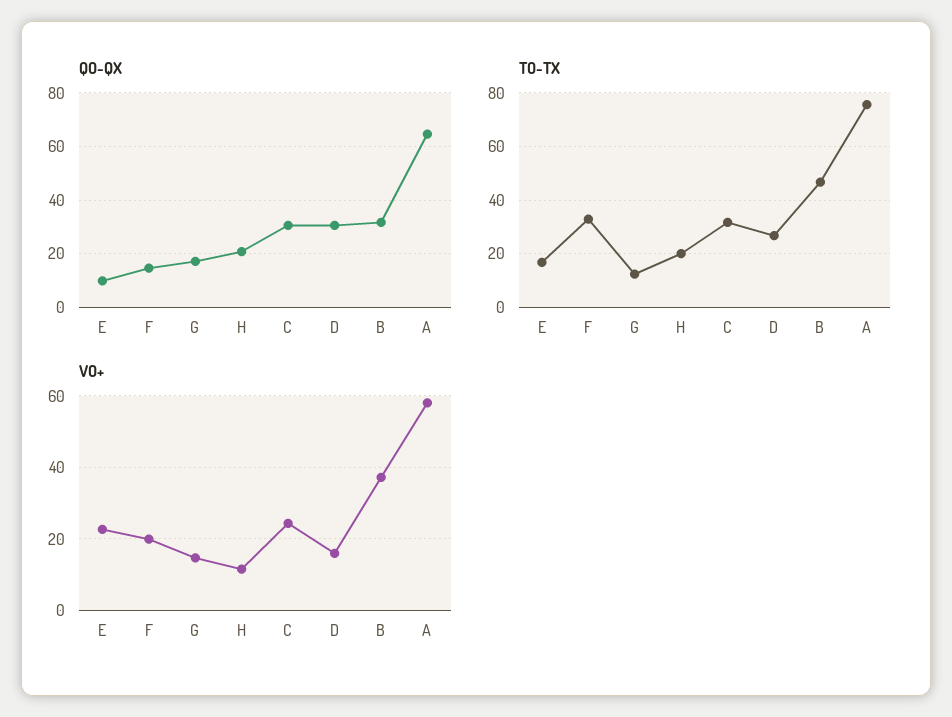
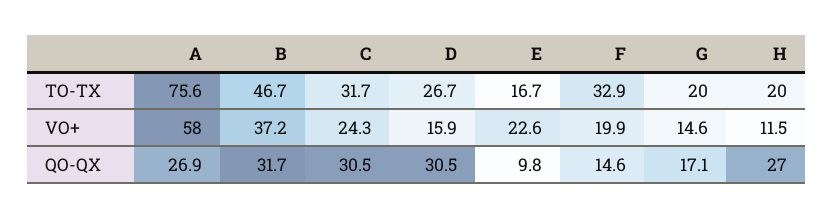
QO-QX, H: 20 -> 27
QO-QX, A: 65 -> 26.9
TO-TX, G: 12.5 -> 20

